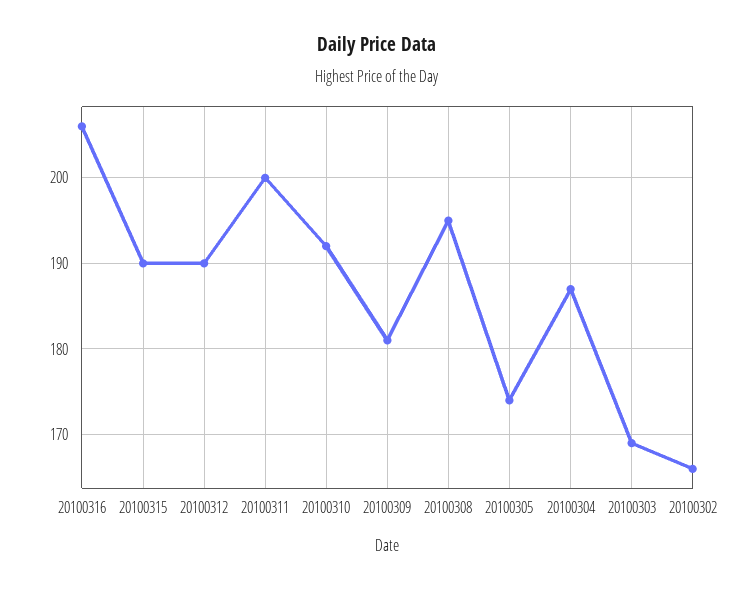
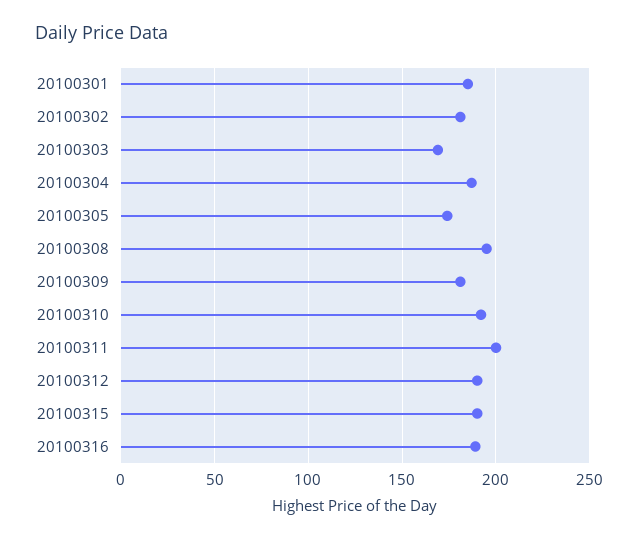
20100316: 206 -> 190
20100302: 166 -> 180
20100301: none -> 185

